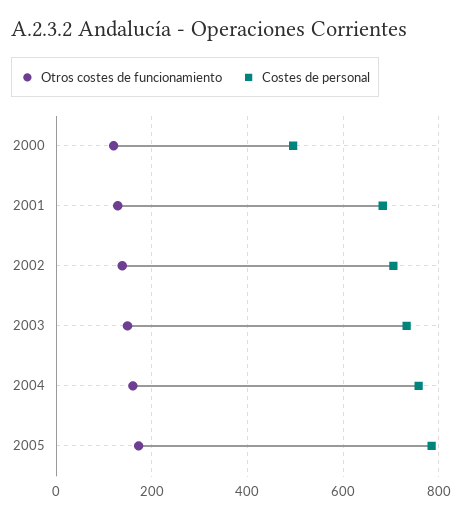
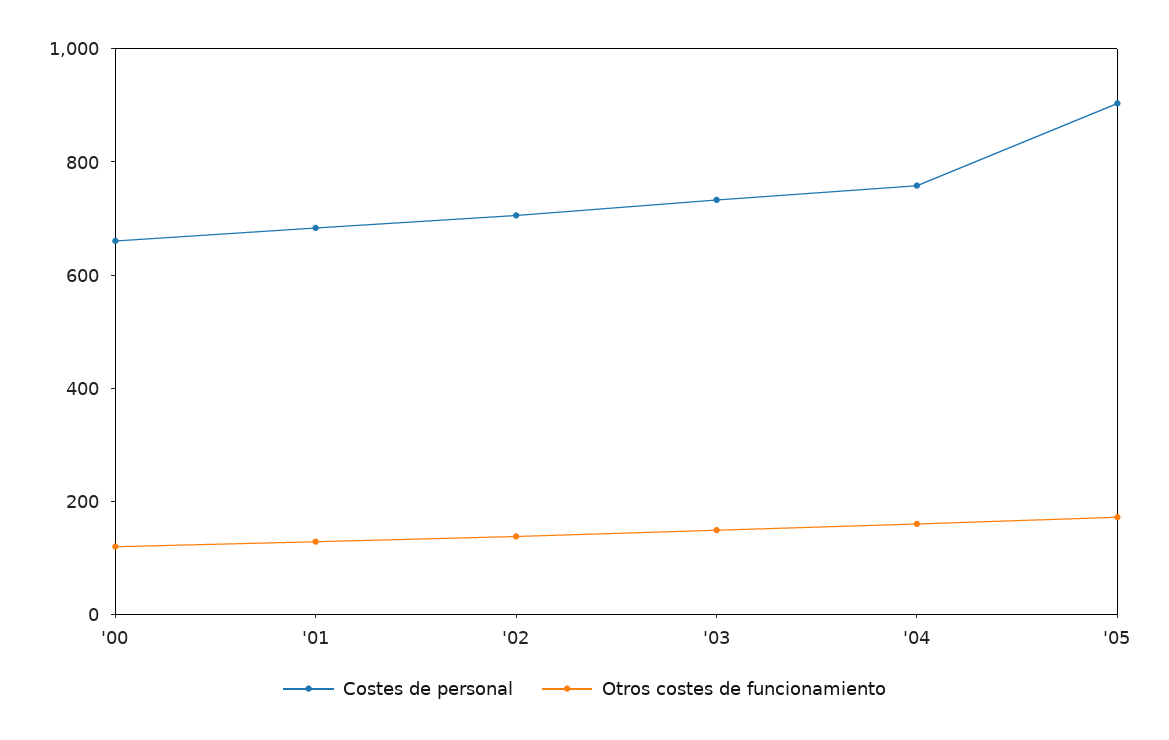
Costes de personal, 2000: 500 -> 650
Costes de personal, 2005: 780 -> 900

